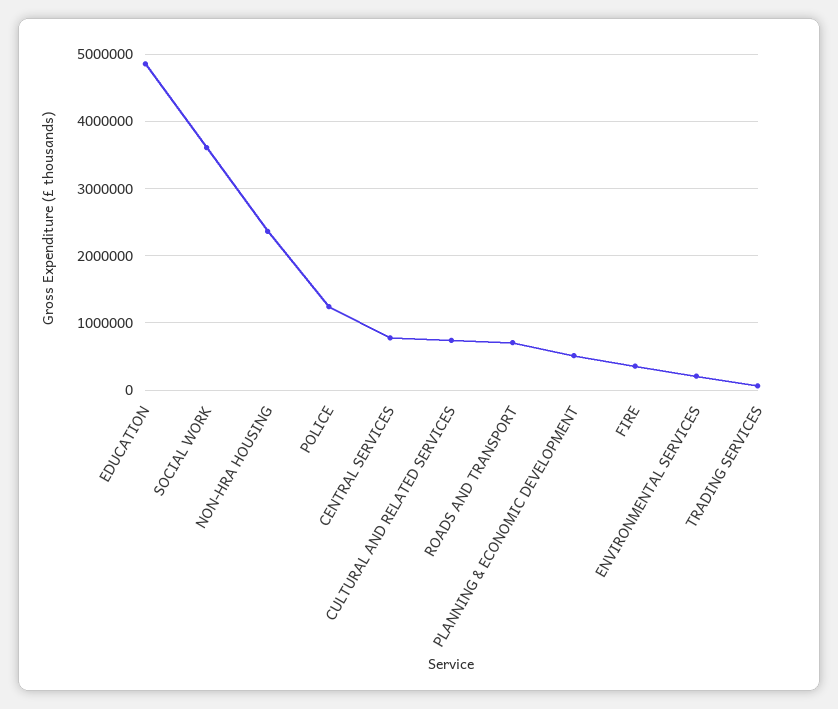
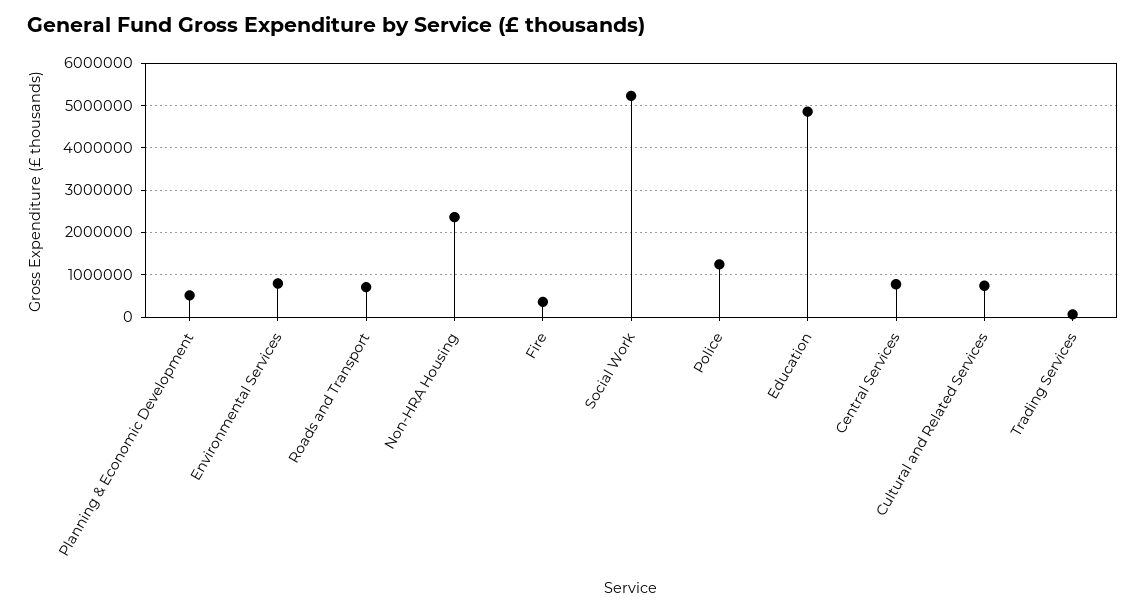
SOCIAL WORK: 3600000 -> 5200000
ENVIRONMENTAL SERVICES: 200000 -> 800000

